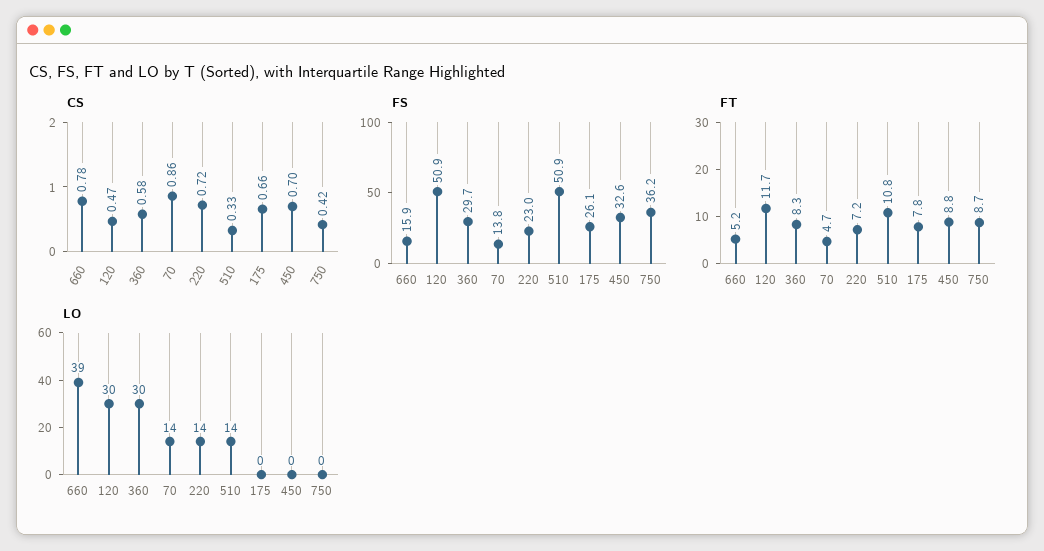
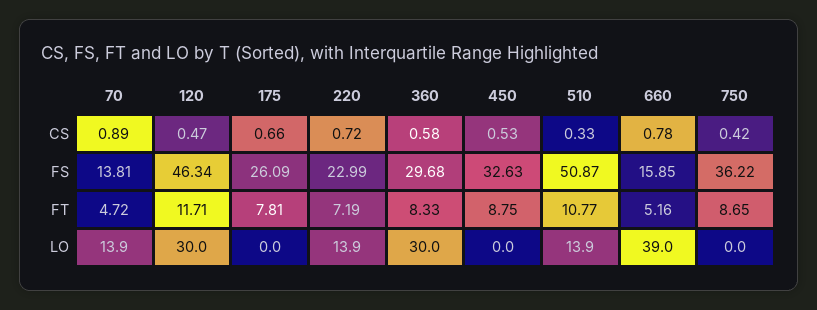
CS, 70: 0.86 -> 0.89
CS, 450: 0.7 -> 0.53
FS, 120: 50.9 -> 46.34

